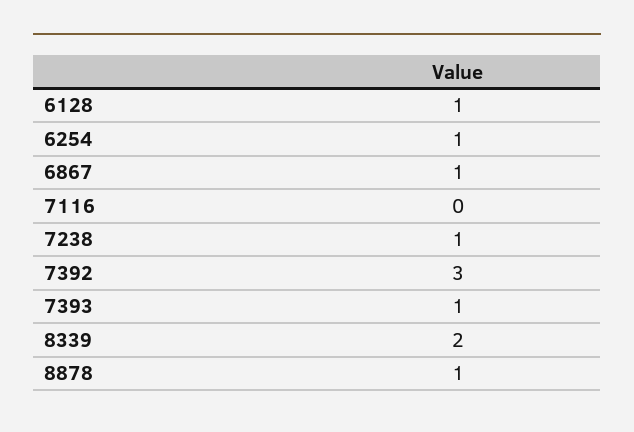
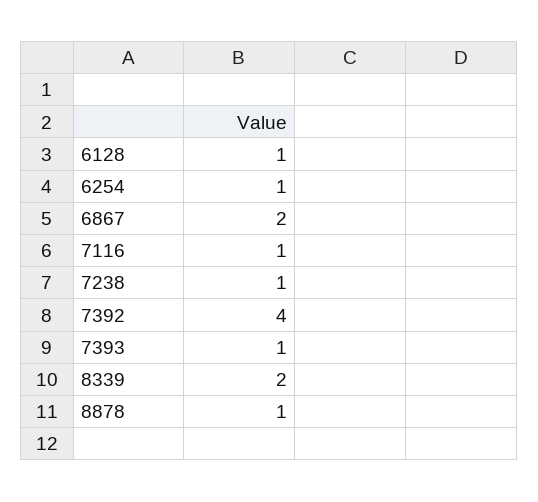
6867: 1 -> 2
7116: 0 -> 1
7392: 3 -> 4

